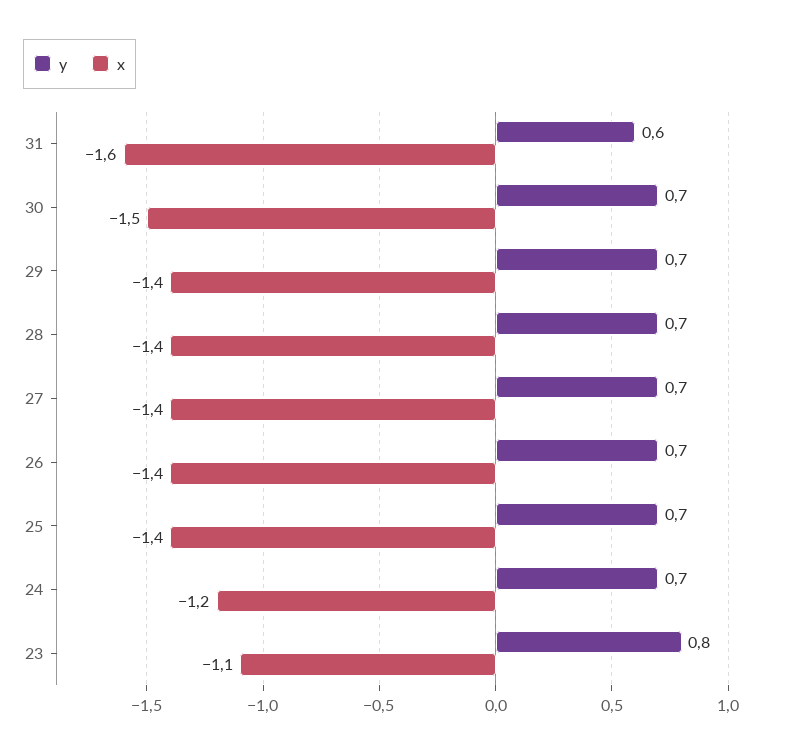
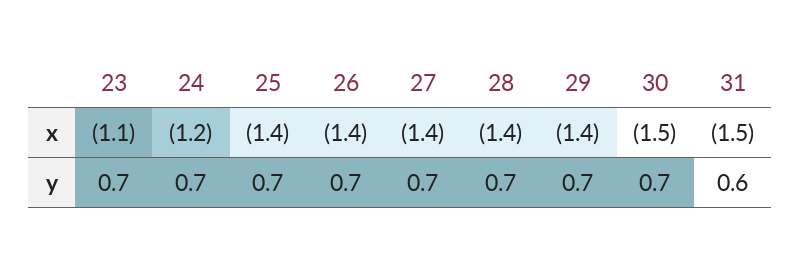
x, 31: -1.6 -> -1.5
y, 23: 0.8 -> 0.7

